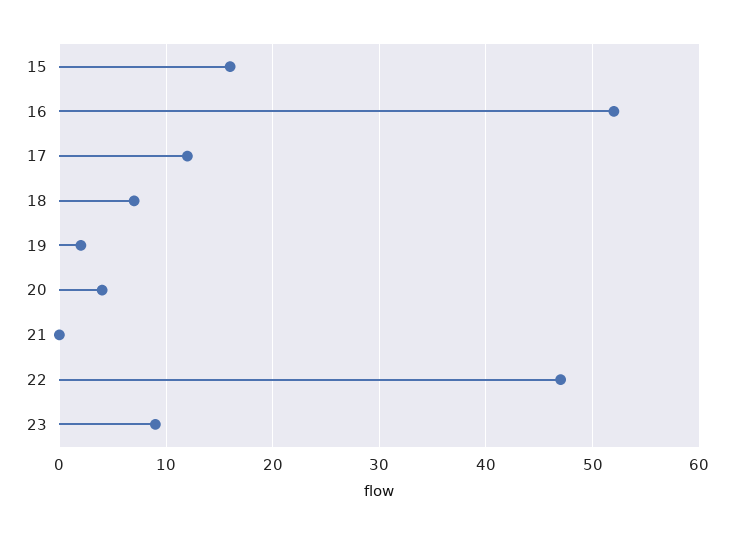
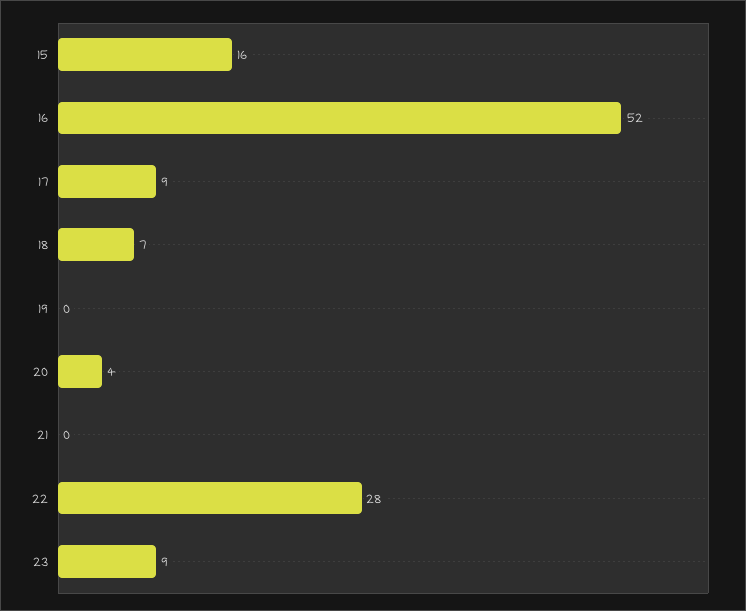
17: 12 -> 9
19: 2 -> 0
22: 47 -> 28

